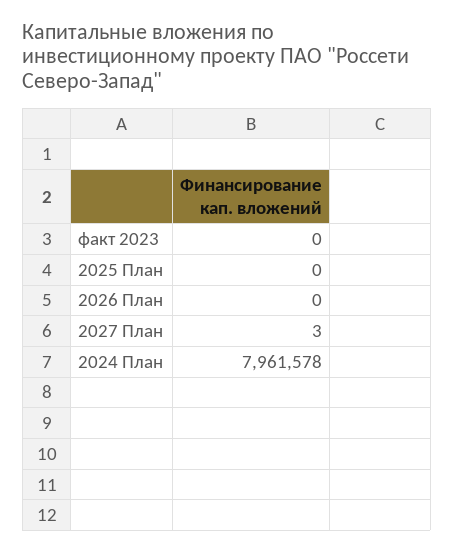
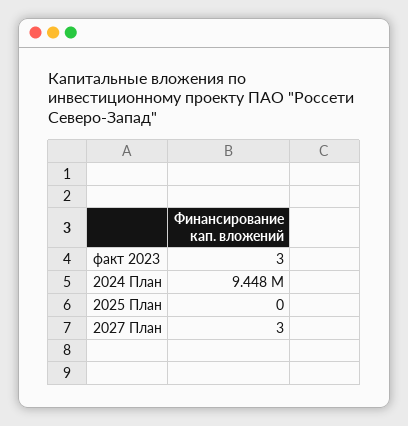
факт 2023: 0 -> 3
2026 План: 0 -> none
2024 План: 7961578 -> 9448000

